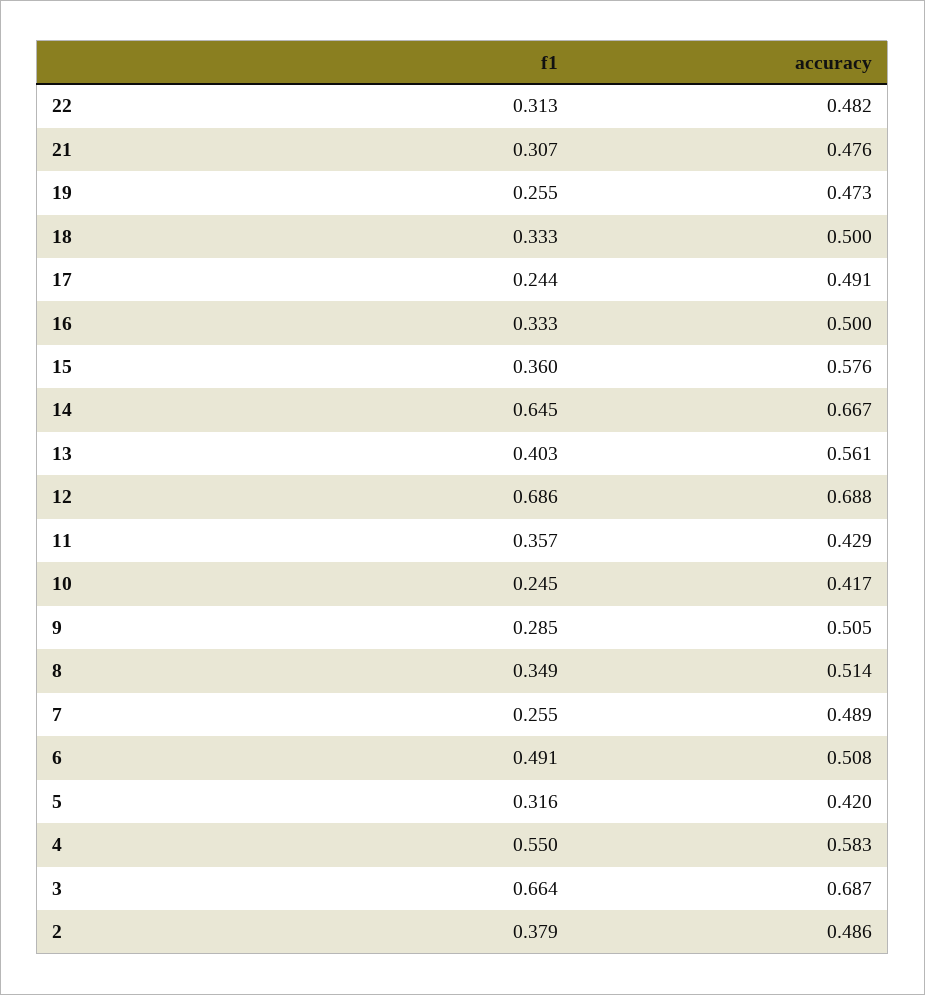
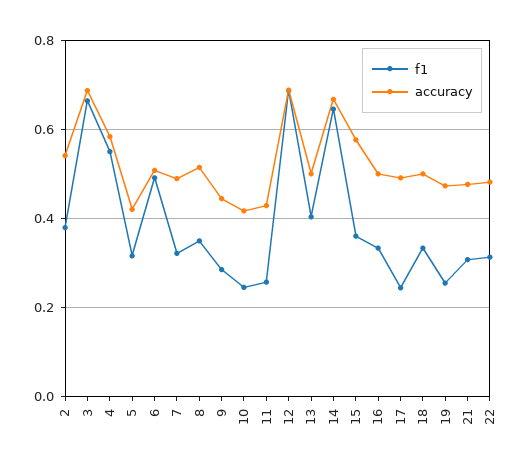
accuracy, 13: 0.561 -> 0.5
f1, 11: 0.357 -> 0.26
accuracy, 9: 0.505 -> 0.44
f1, 7: 0.255 -> 0.32
accuracy, 2: 0.486 -> 0.54

